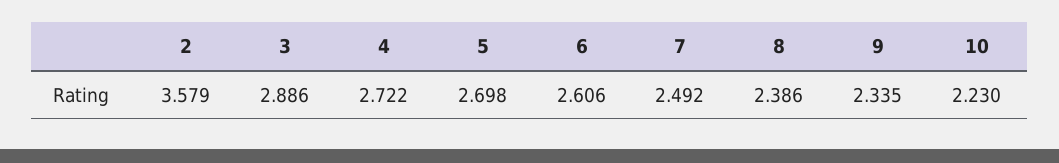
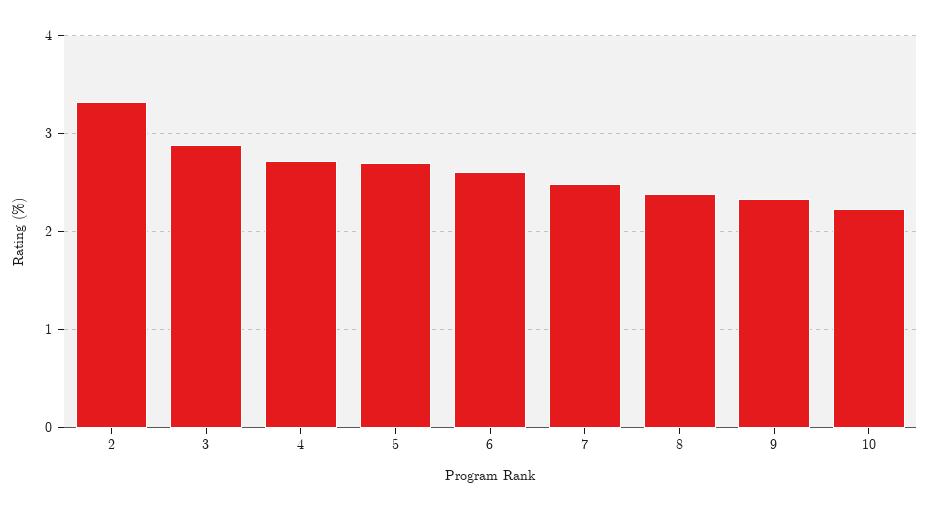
2: 3.579 -> 3.3

